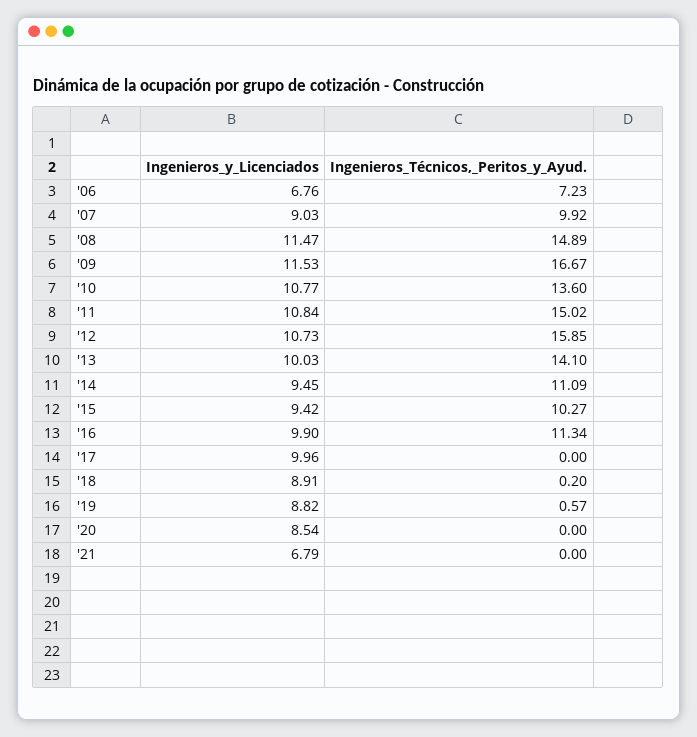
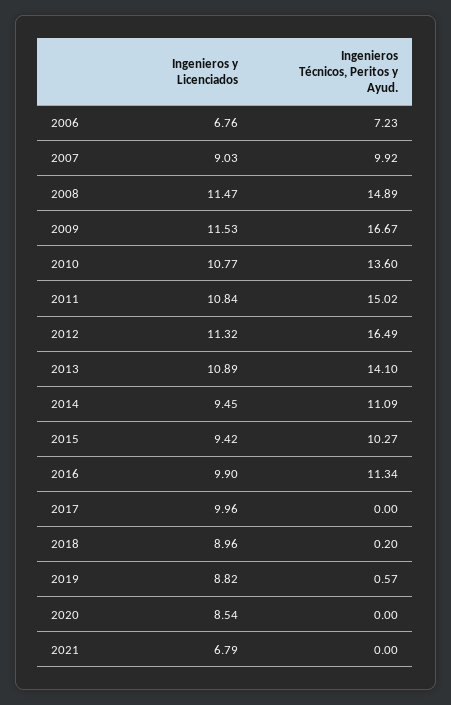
Ingenieros_y_Licenciados, '12: 10.73 -> 11.32
Ingenieros_Técnicos,_Peritos_y_Ayud., '12: 15.85 -> 16.49
Ingenieros_y_Licenciados, '13: 10.03 -> 10.89
Ingenieros_y_Licenciados, '18: 8.91 -> 8.96

